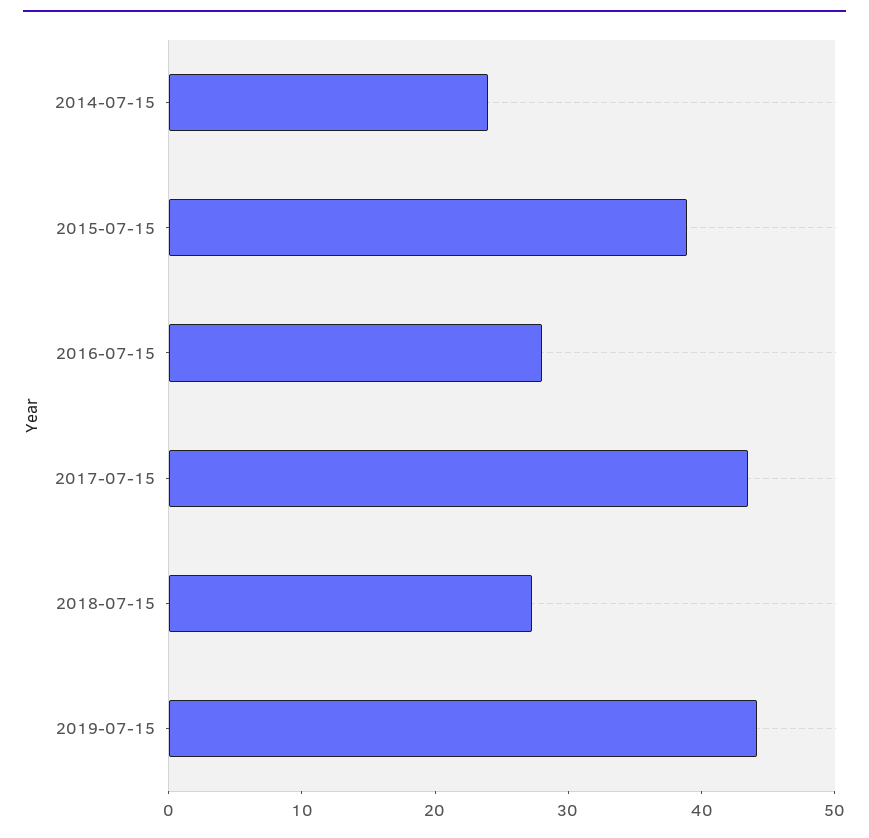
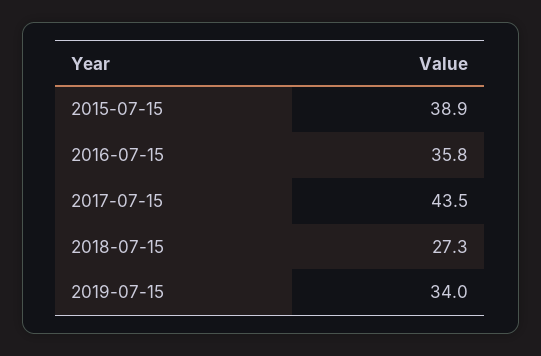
2014-07-15: 24 -> none
2016-07-15: 28 -> 35.8
2019-07-15: 44 -> 34

